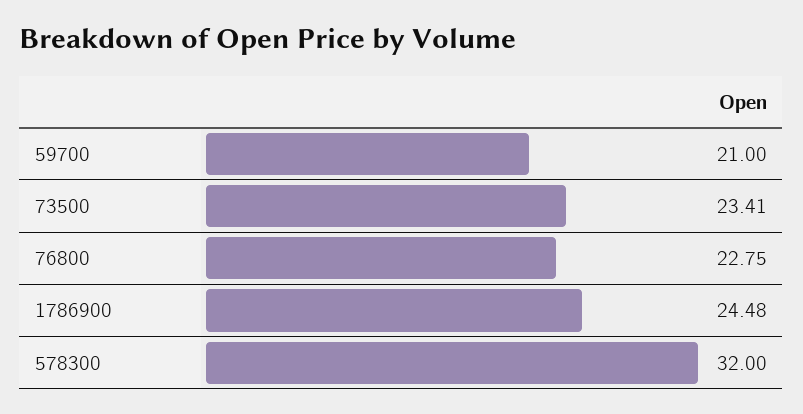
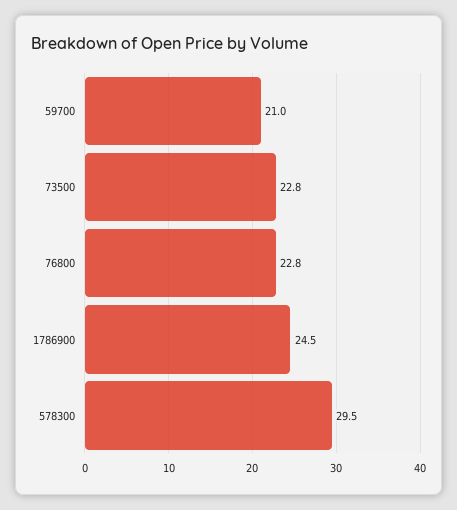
73500: 23.41 -> 22.8
578300: 32 -> 29.5

